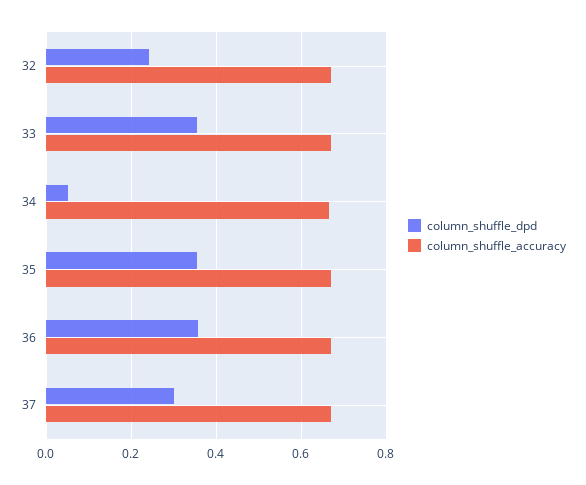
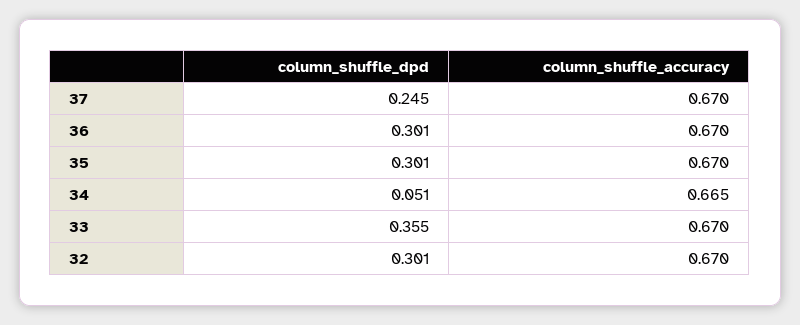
column_shuffle_dpd, 32: 0.24 -> 0.301
column_shuffle_dpd, 35: 0.36 -> 0.301
column_shuffle_dpd, 36: 0.36 -> 0.301
column_shuffle_dpd, 37: 0.3 -> 0.245

